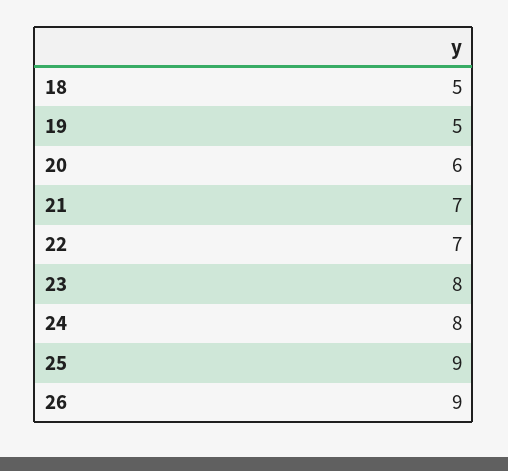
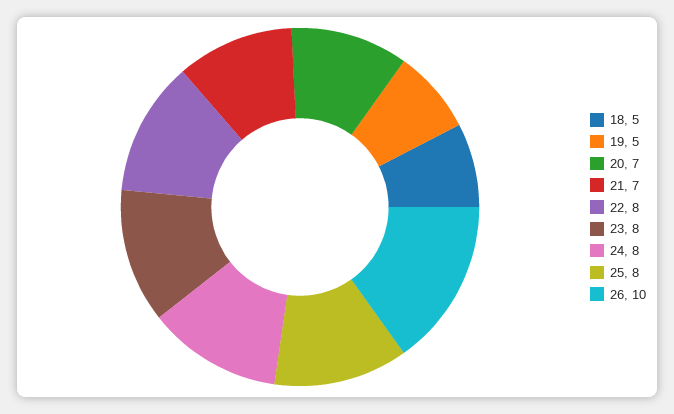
20: 6 -> 7
22: 7 -> 8
25: 9 -> 8
26: 9 -> 10

